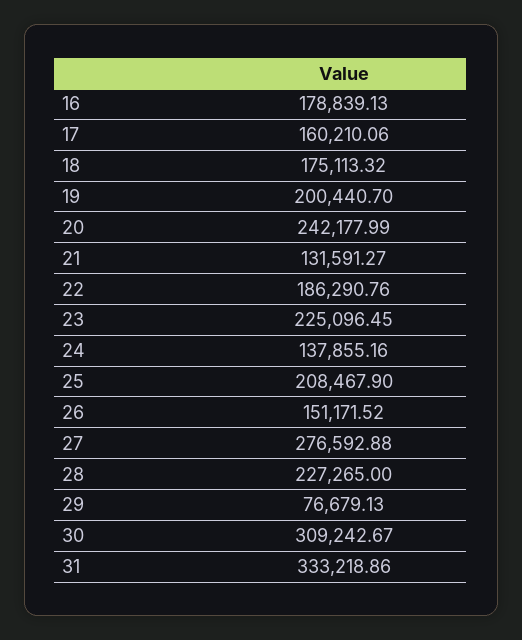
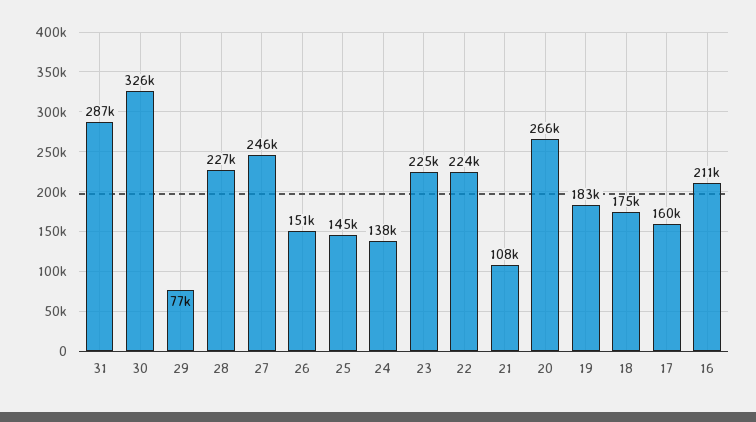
16: 178839.13 -> 211000
19: 200440.7 -> 183000
20: 242177.99 -> 266000
21: 131591.27 -> 108000
22: 186290.76 -> 224000
25: 208467.9 -> 145000
27: 276592.88 -> 246000
30: 309242.67 -> 326000
31: 333218.86 -> 287000

